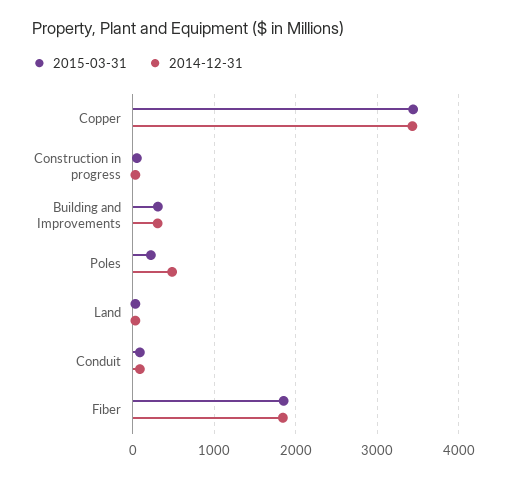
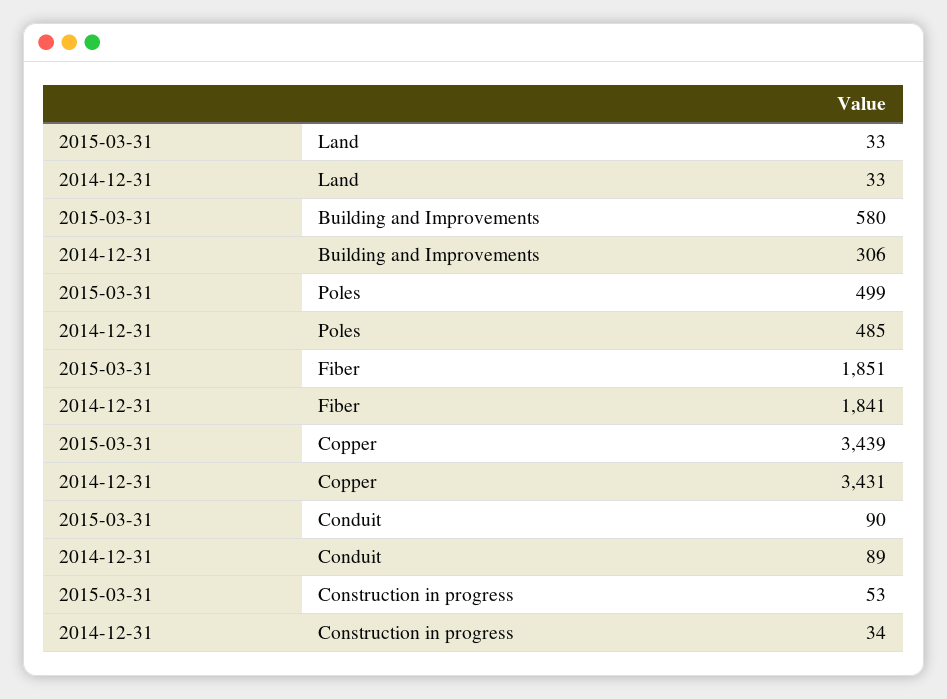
2015-03-31, Building and Improvements: 300 -> 580
2015-03-31, Poles: 200 -> 499

